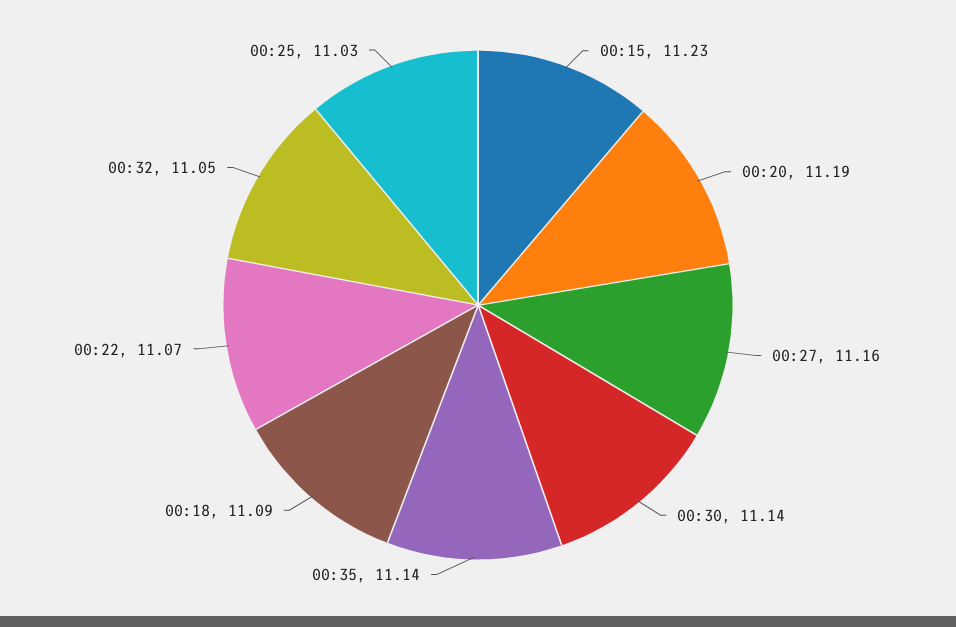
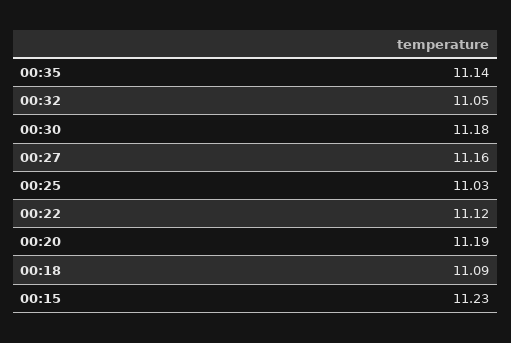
00:30: 11.14 -> 11.18
00:22: 11.07 -> 11.12

